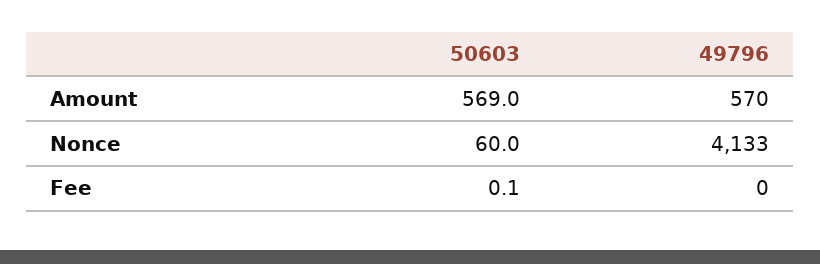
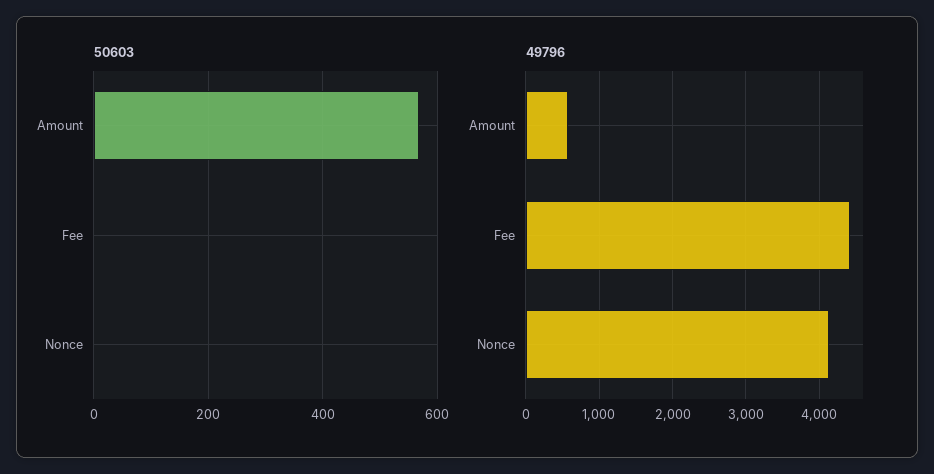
50603, Nonce: 60 -> 0
49796, Fee: 0 -> 4400

